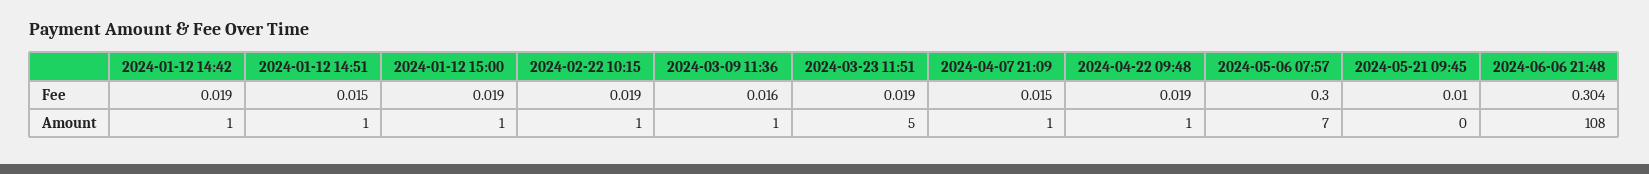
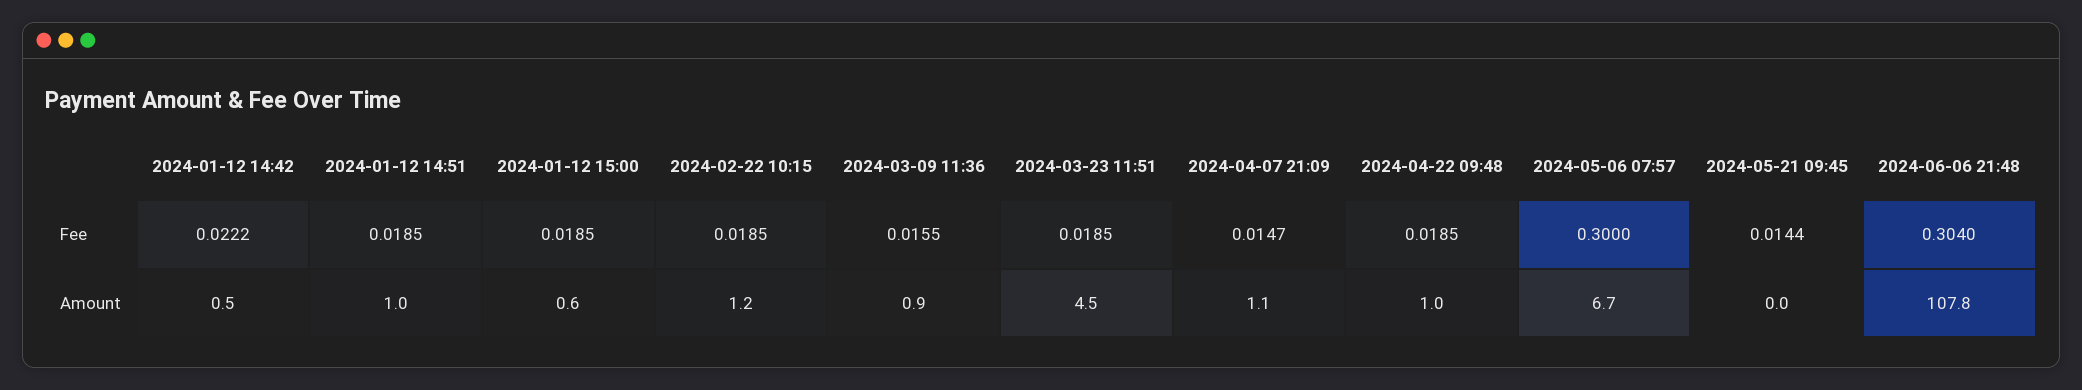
2024-01-12 14:42, Fee: 0.019 -> 0.0222
2024-01-12 14:51, Fee: 0.015 -> 0.0185
2024-05-21 09:45, Fee: 0.01 -> 0.0144

